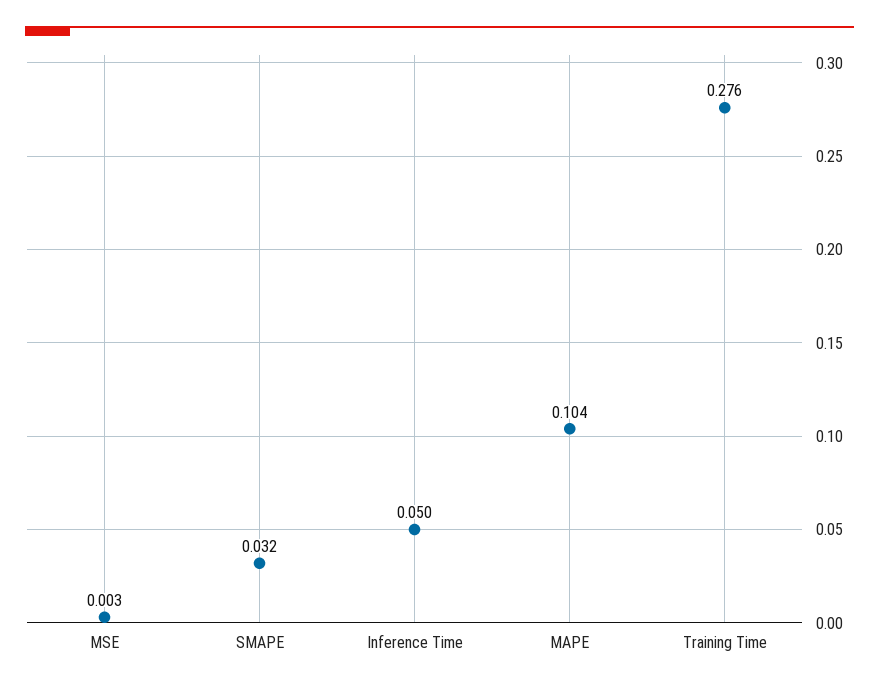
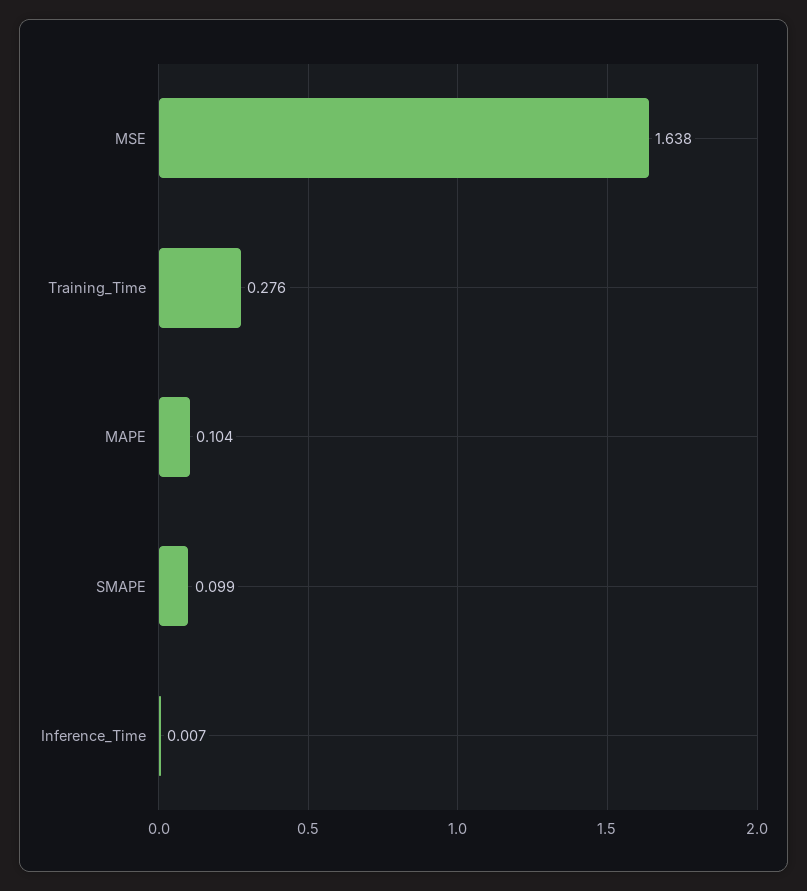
MSE: 0.003 -> 1.638
SMAPE: 0.032 -> 0.099
Inference Time: 0.05 -> 0.007

